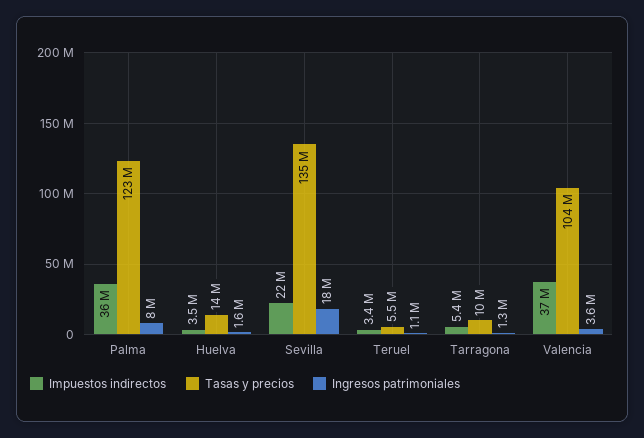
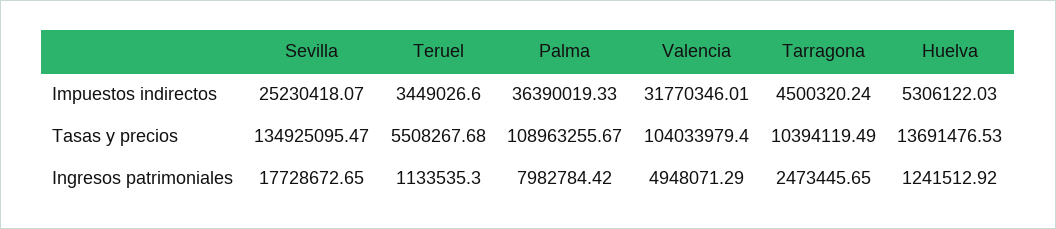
Tasas y precios, Palma: 123000000 -> 108963255.67
Impuestos indirectos, Huelva: 3500000 -> 5306122.03
Ingresos patrimoniales, Huelva: 1600000 -> 1241512.92
Impuestos indirectos, Sevilla: 22000000 -> 25230418.07
Impuestos indirectos, Tarragona: 5400000 -> 4500320.24
Ingresos patrimoniales, Tarragona: 1300000 -> 2473445.65
Impuestos indirectos, Valencia: 37000000 -> 31770346.01
Ingresos patrimoniales, Valencia: 3600000 -> 4948071.29

